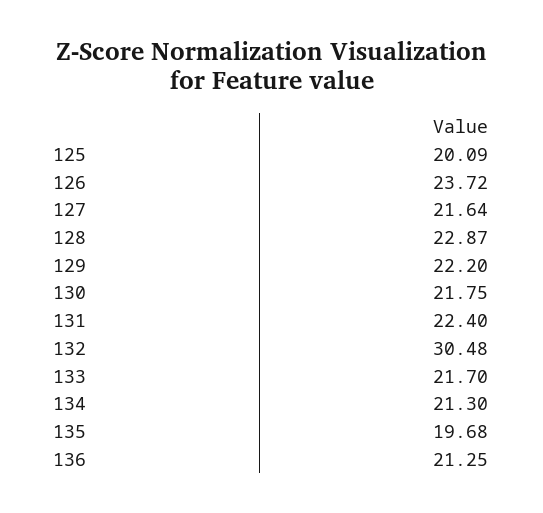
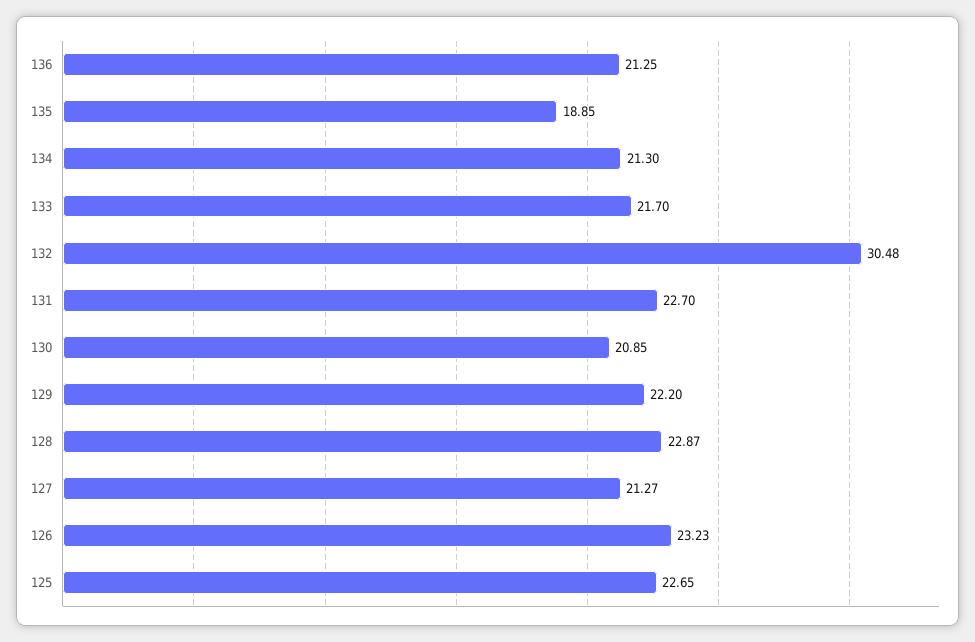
125: 20.09 -> 22.65
126: 23.72 -> 23.23
127: 21.64 -> 21.27
130: 21.75 -> 20.85
131: 22.4 -> 22.7
135: 19.68 -> 18.85

